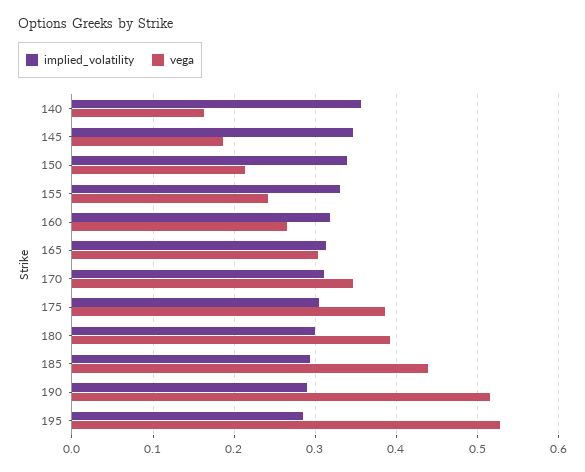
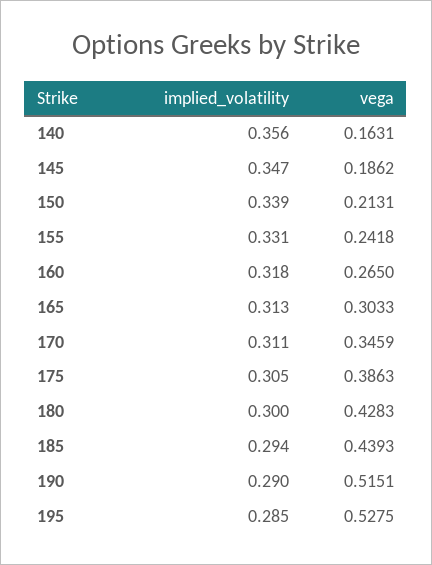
vega, 180: 0.39 -> 0.4283

